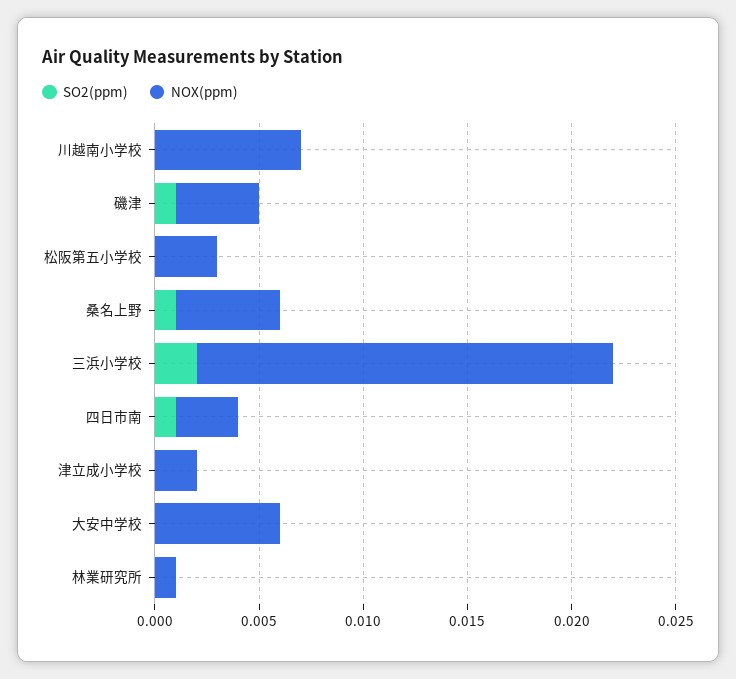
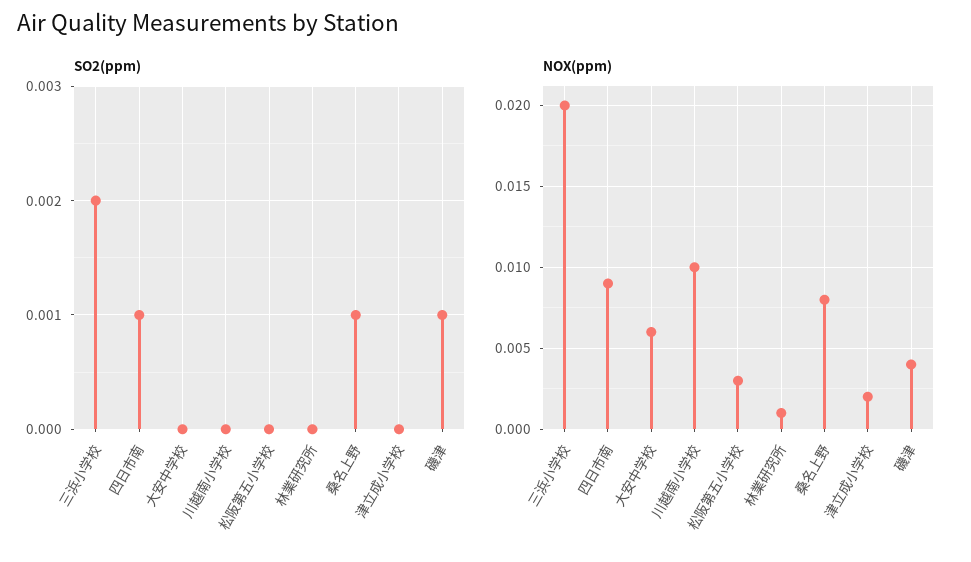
NOX(ppm), 川越南小学校: 0.007 -> 0.01
NOX(ppm), 桑名上野: 0.005 -> 0.008
NOX(ppm), 四日市南: 0.003 -> 0.009

